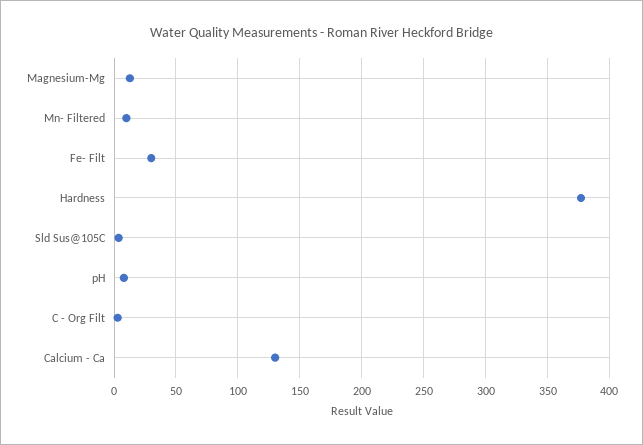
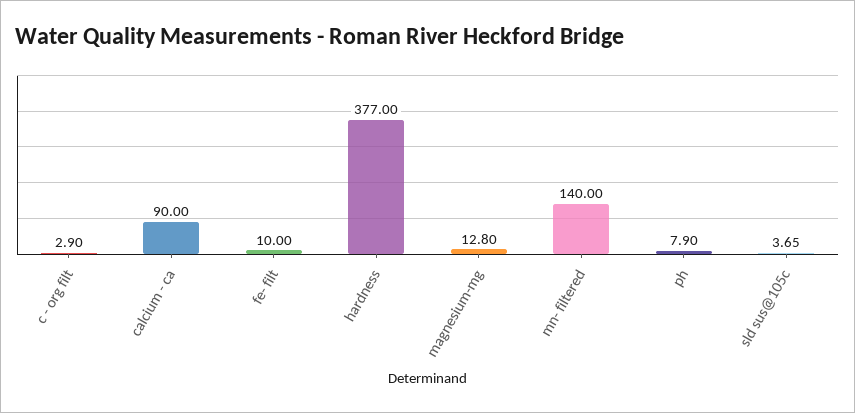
Mn- Filtered: 10 -> 140
Fe- Filt: 30 -> 10
Calcium - Ca: 130 -> 90

